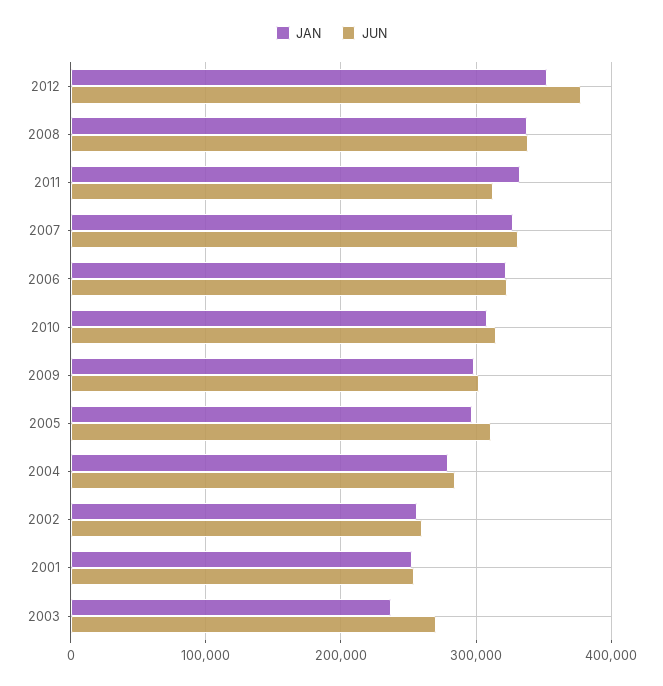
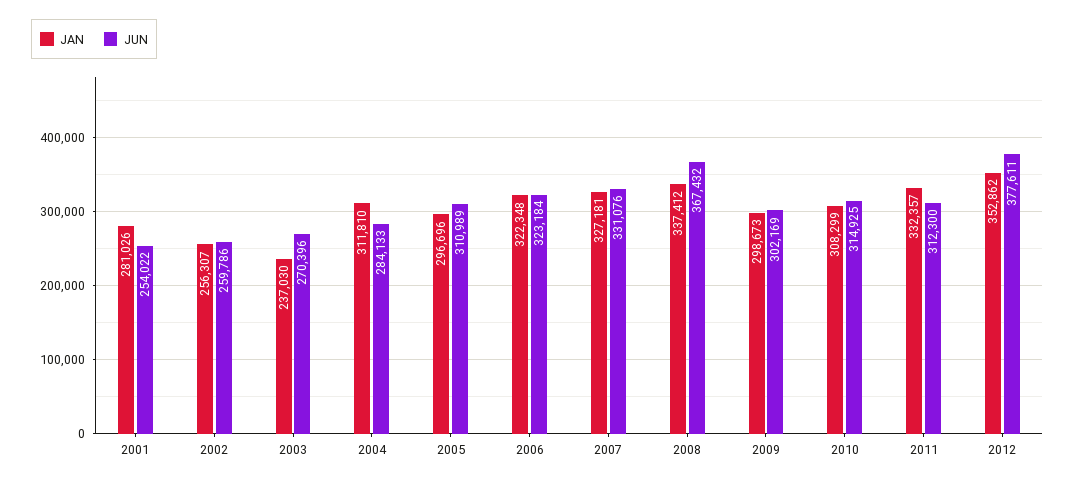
JUN, 2008: 340000 -> 367432
JAN, 2004: 280000 -> 311810
JAN, 2001: 250000 -> 281026

